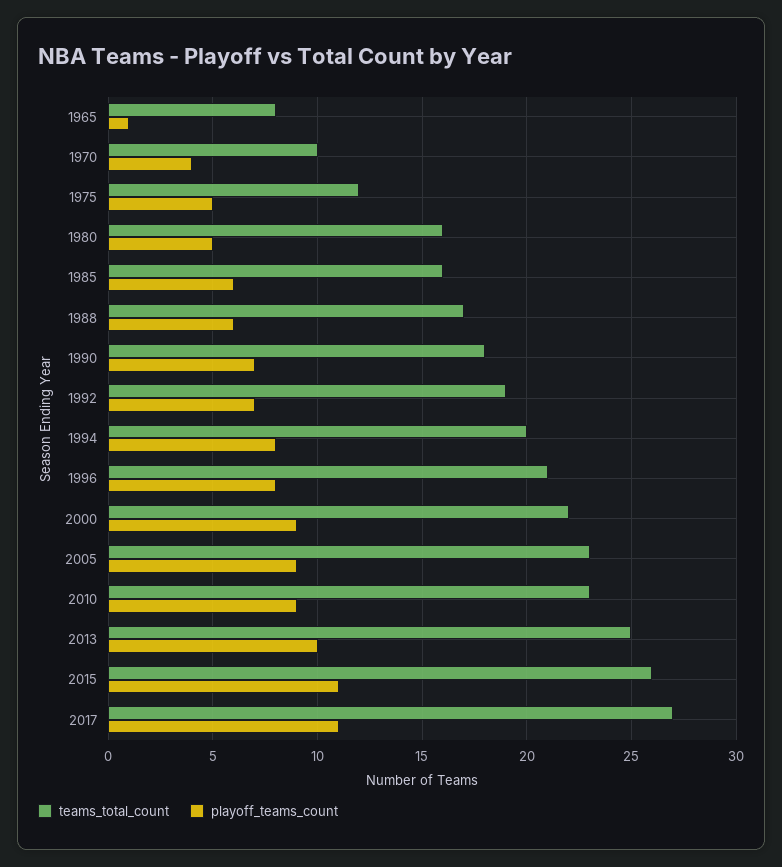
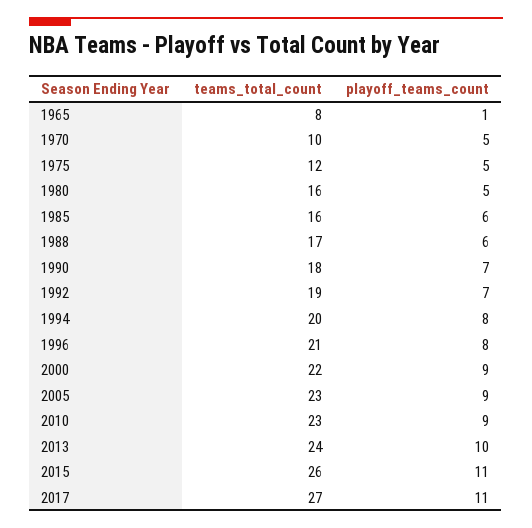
playoff_teams_count, 1970: 4 -> 5
teams_total_count, 2013: 25 -> 24

